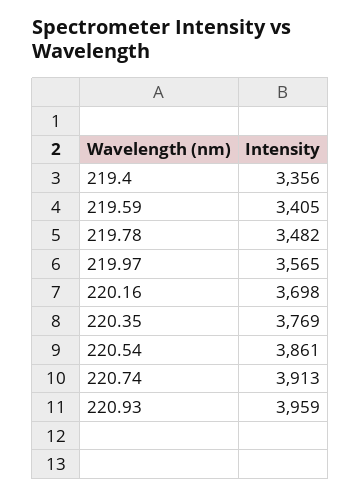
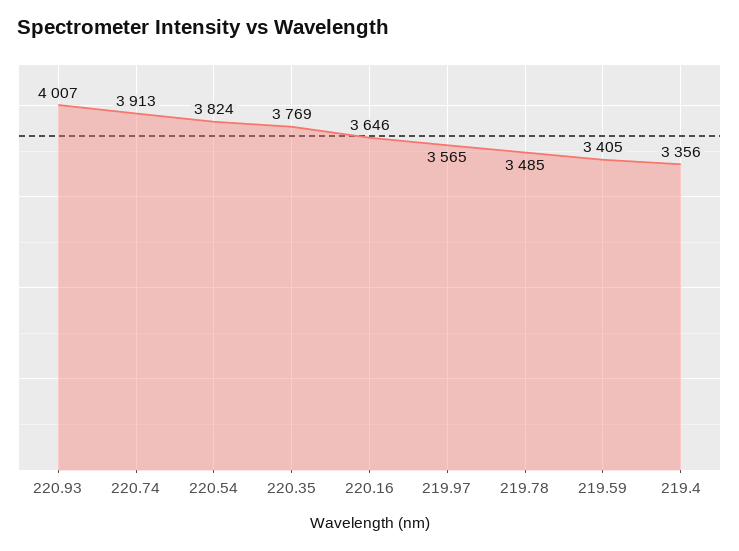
219.78: 3482 -> 3485
220.16: 3698 -> 3646
220.54: 3861 -> 3824
220.93: 3959 -> 4007

